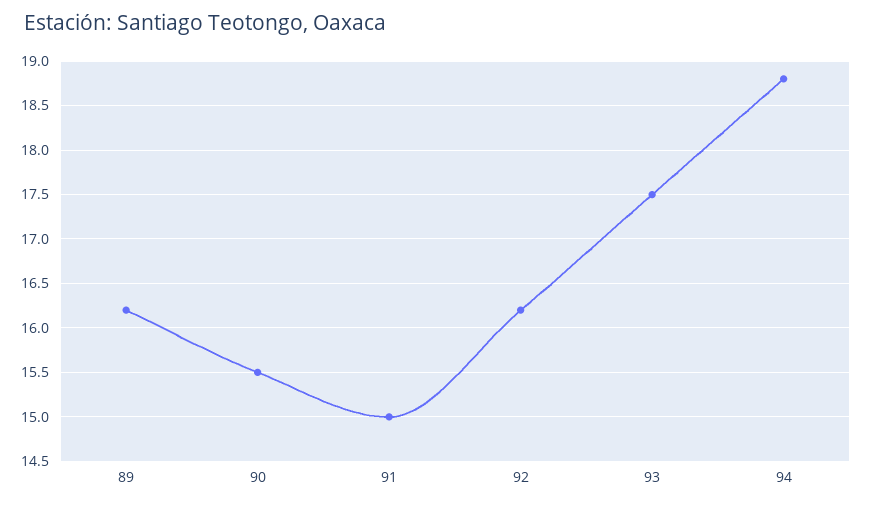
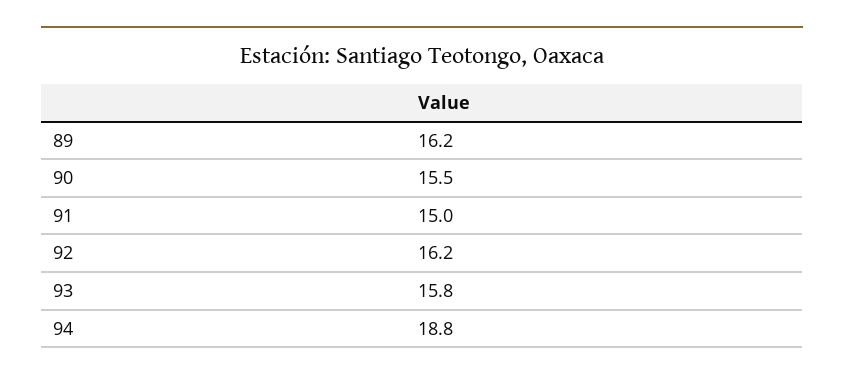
93: 17.5 -> 15.8

